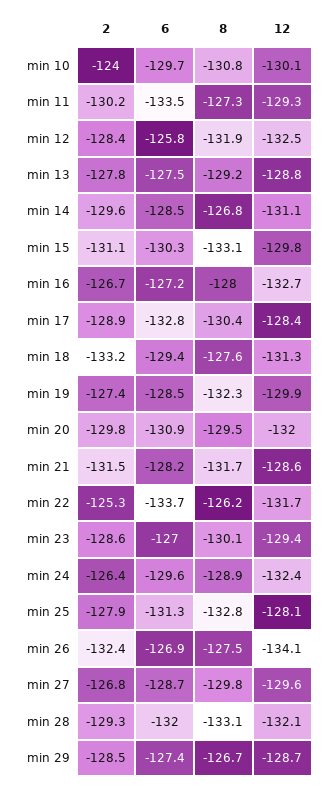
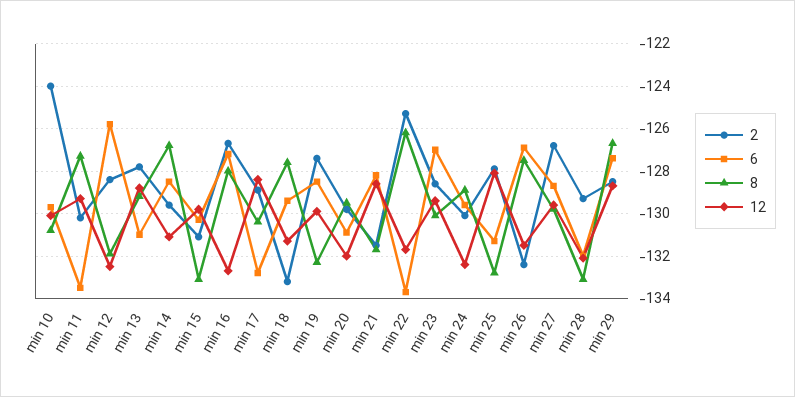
6, min 13: -127.5 -> -131
2, min 24: -126.4 -> -130
12, min 26: -134.1 -> -131.5

